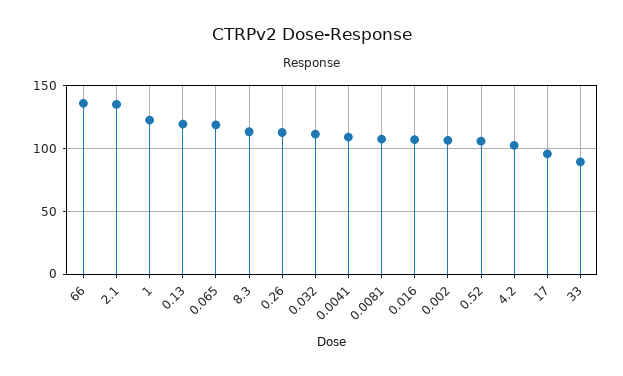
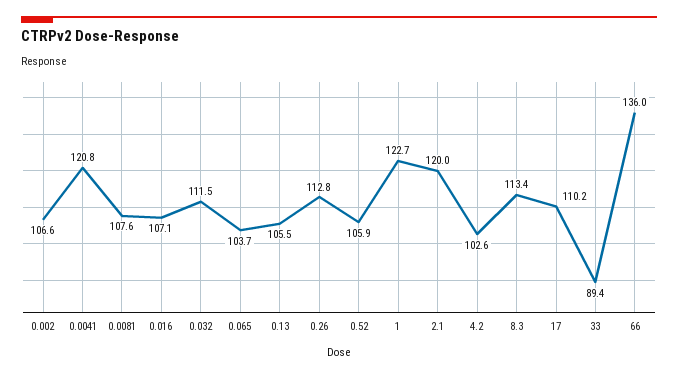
2.1: 135 -> 120
0.13: 120 -> 105.5
0.065: 120 -> 103.7
0.0041: 110 -> 120.8
17: 95 -> 110.2

